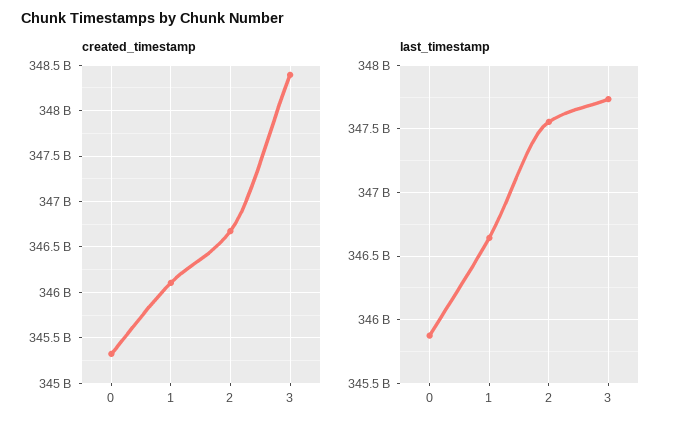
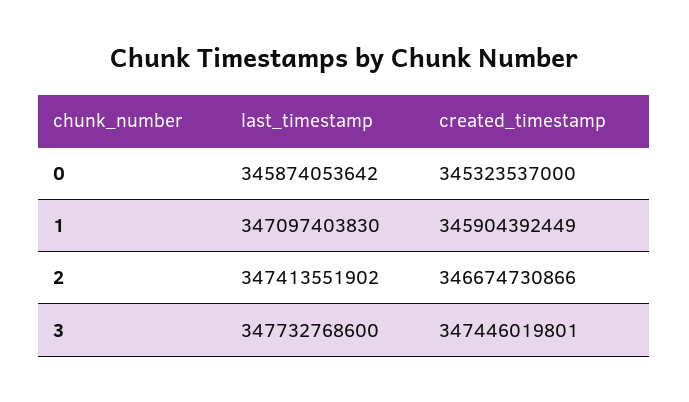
created_timestamp, 1: 346100000000 -> 345904392449
created_timestamp, 3: 348400000000 -> 347446019801
last_timestamp, 1: 346650000000 -> 347097403830
last_timestamp, 2: 347550000000 -> 347413551902

